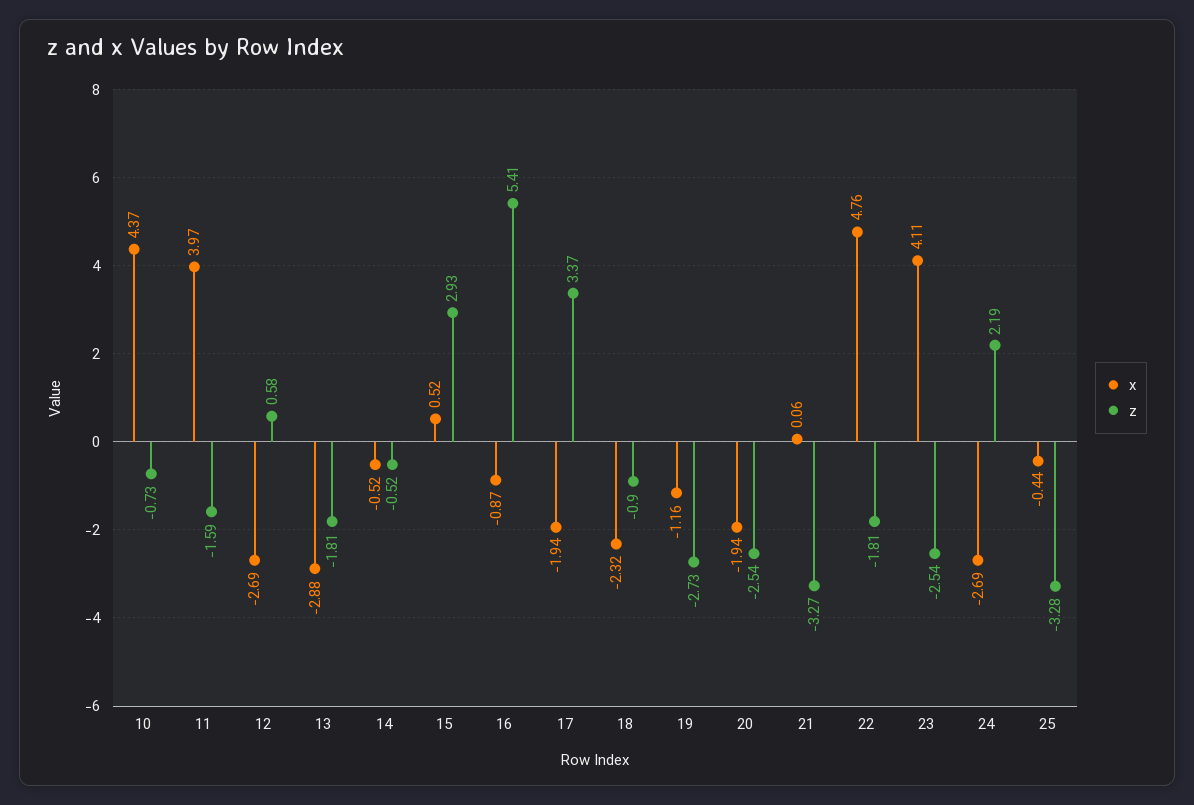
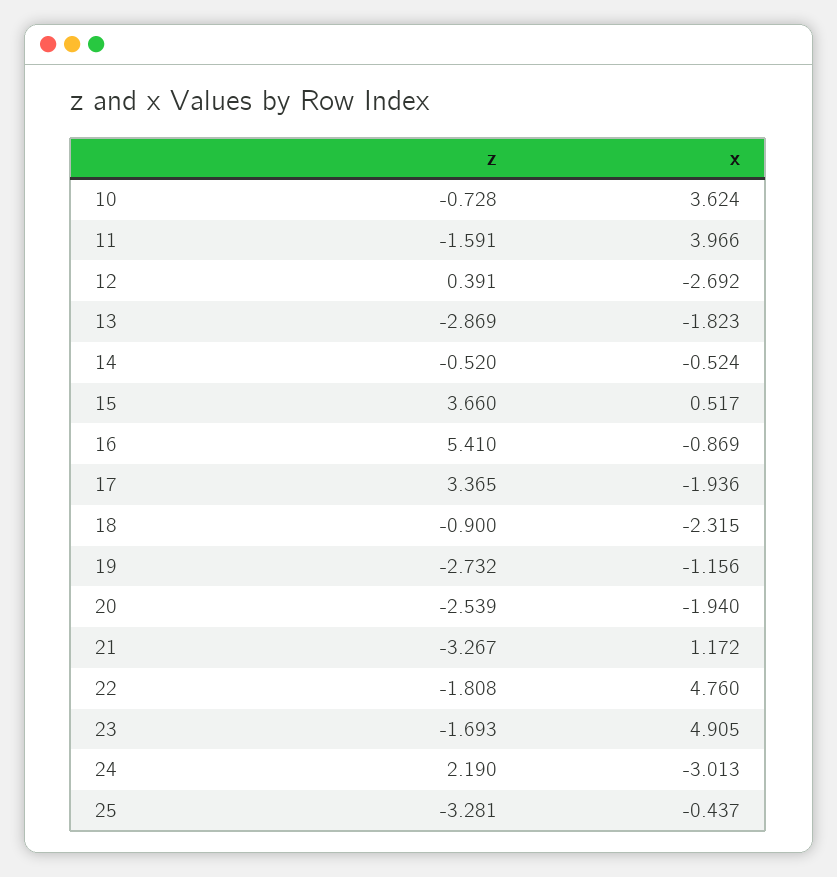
x, 10: 4.37 -> 3.624
z, 12: 0.58 -> 0.391
x, 13: -2.88 -> -1.823
z, 13: -1.81 -> -2.869
z, 15: 2.93 -> 3.66
x, 21: 0.06 -> 1.172
x, 23: 4.11 -> 4.905
z, 23: -2.54 -> -1.693
x, 24: -2.69 -> -3.013

